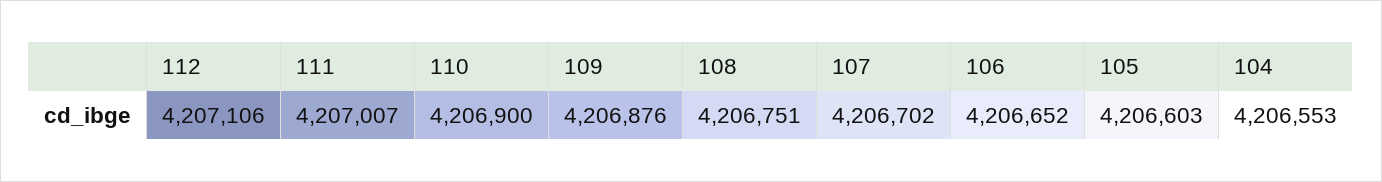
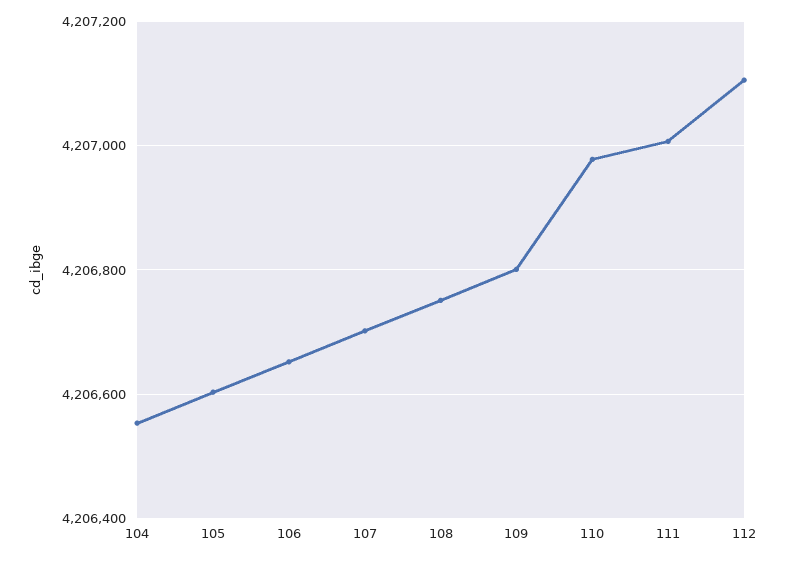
110: 4206900 -> 4206980
109: 4206876 -> 4206800

